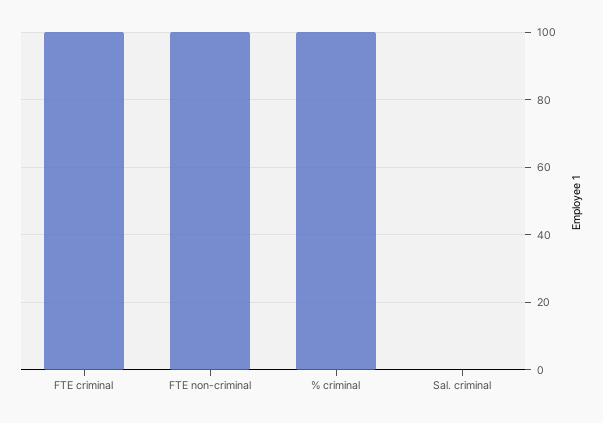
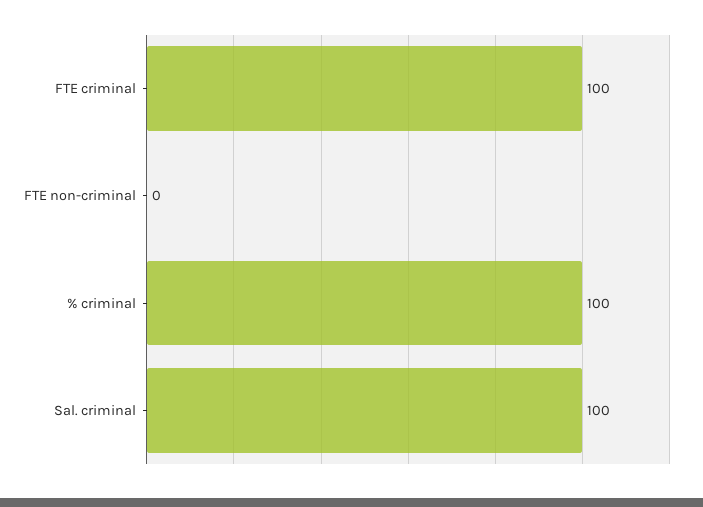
FTE non-criminal: 100 -> 0
Sal. criminal: 0 -> 100

